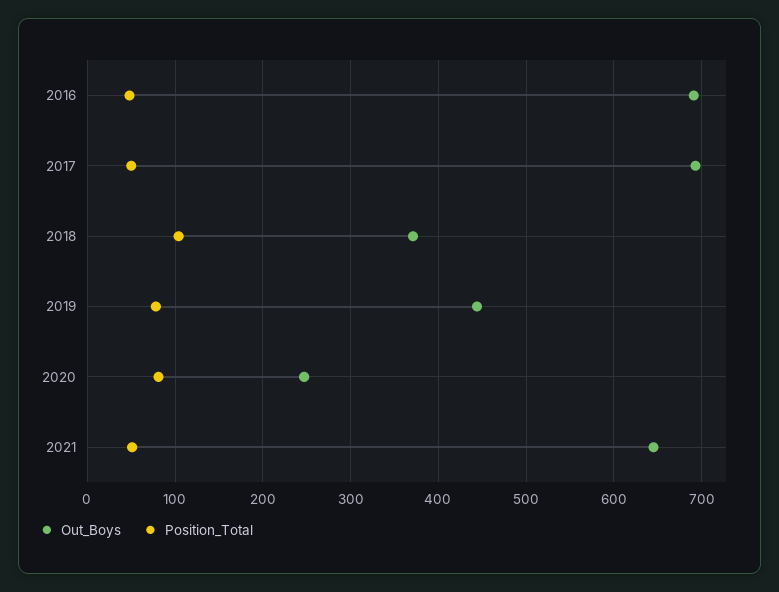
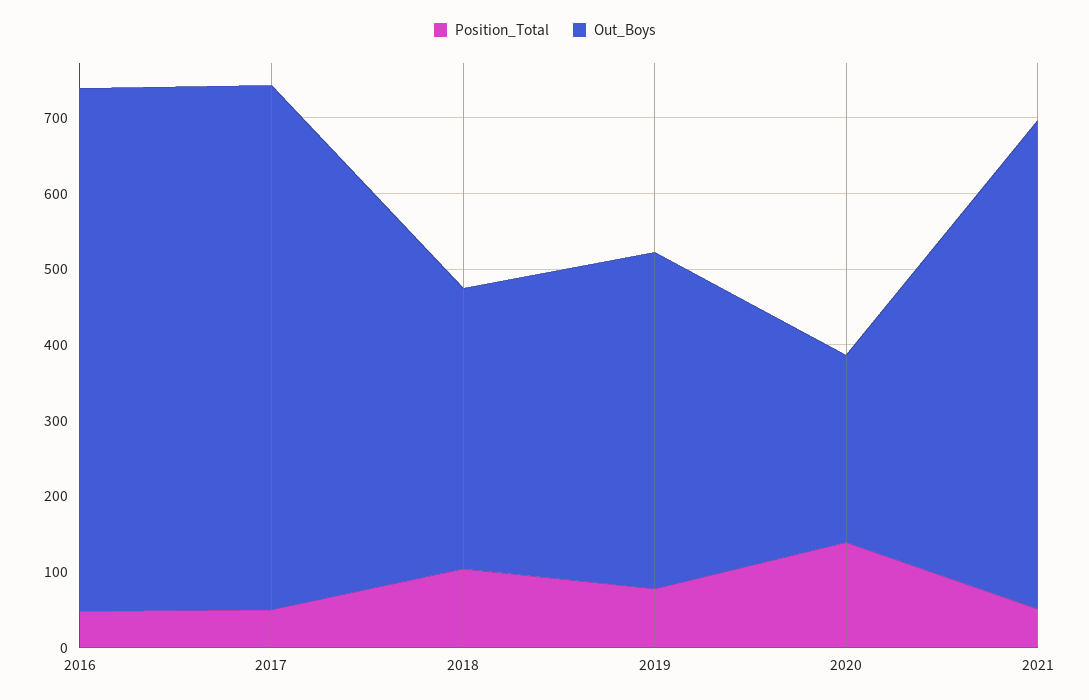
Position_Total, 2020: 80 -> 140

